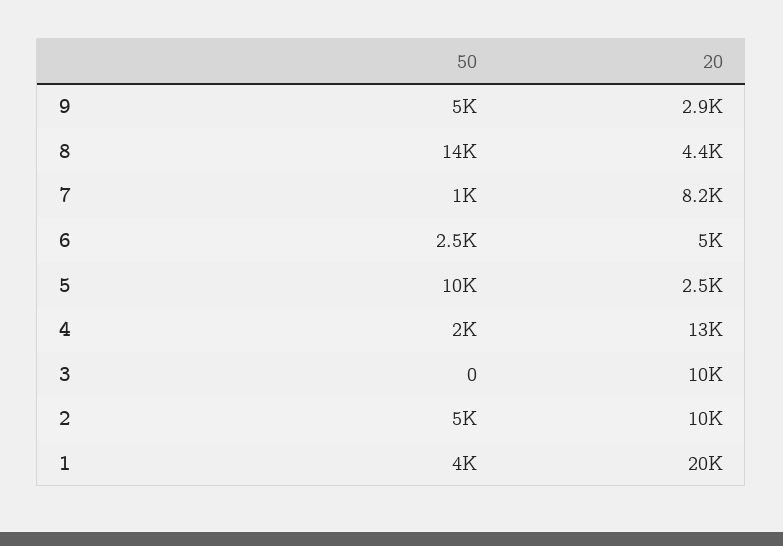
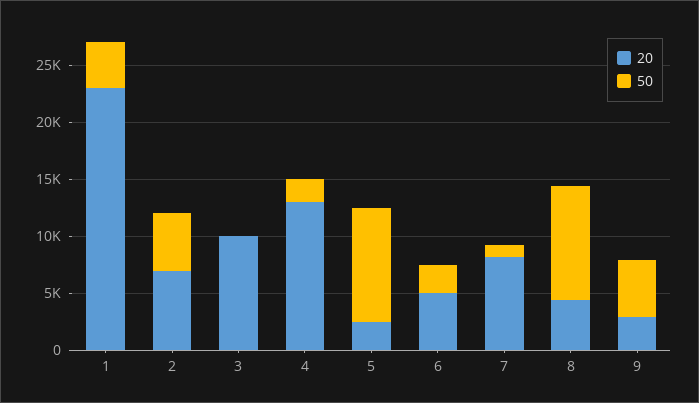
50, 8: 14000 -> 10000
20, 2: 10000 -> 7000
20, 1: 20000 -> 23000

